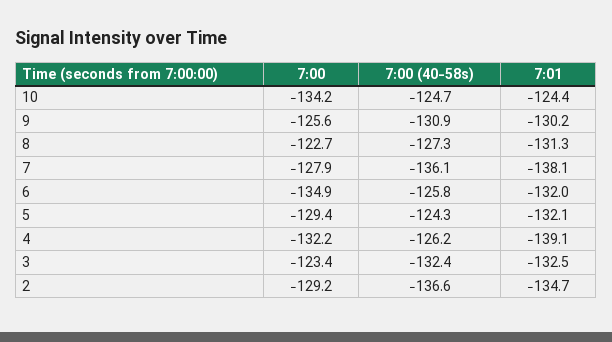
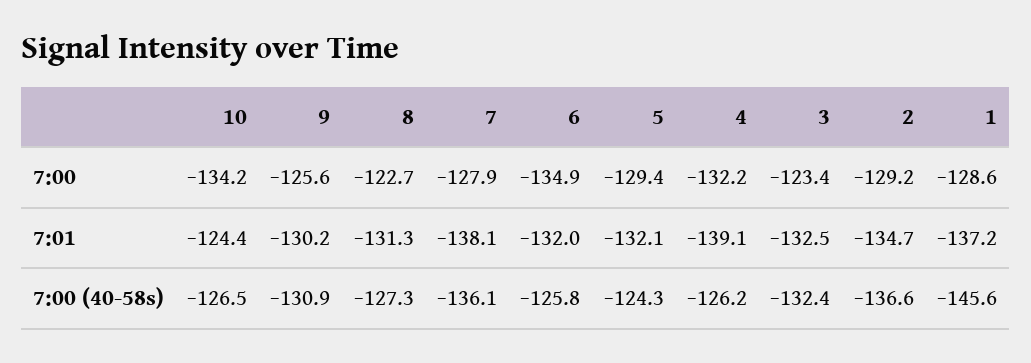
7:00 (40-58s), 10: -124.7 -> -126.5
7:00, 1: none -> -128.6
7:01, 1: none -> -137.2
7:00 (40-58s), 1: none -> -145.6

